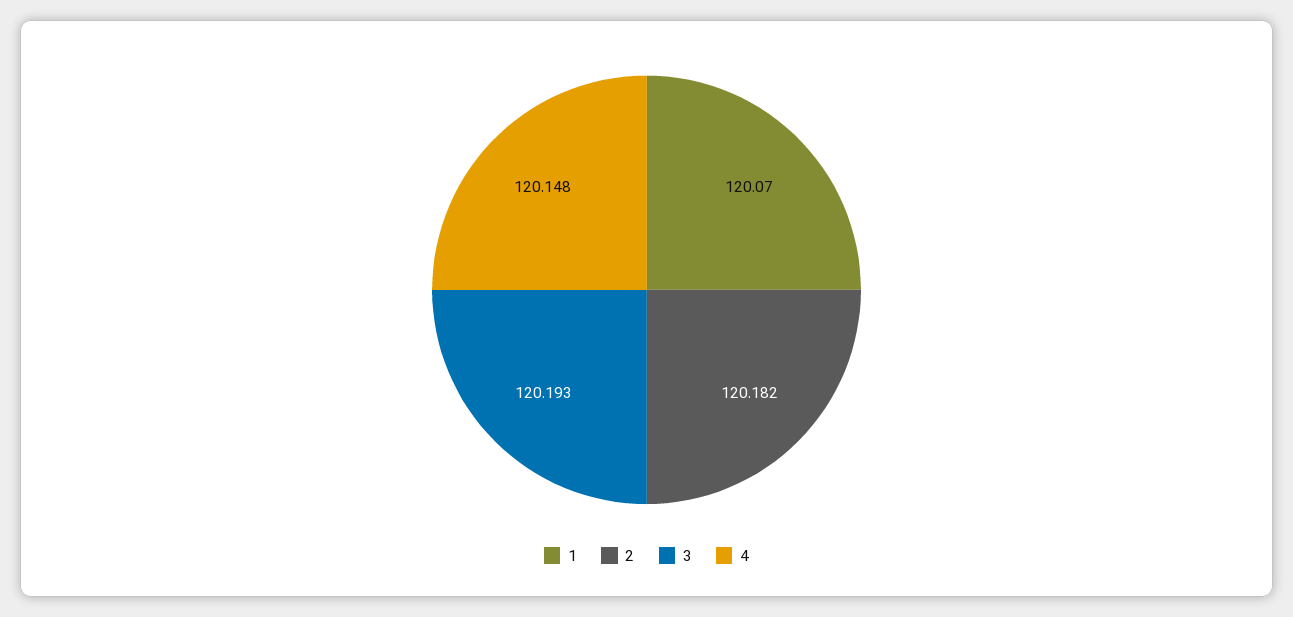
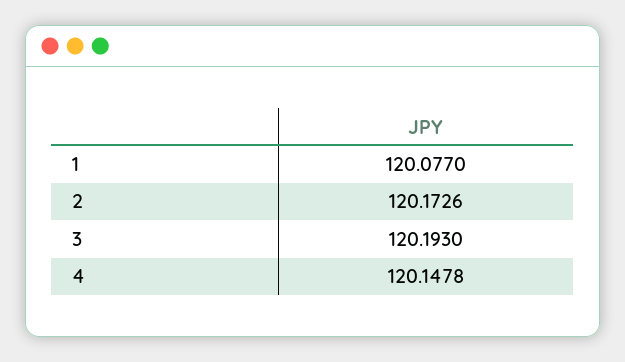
1: 120.07 -> 120.077
2: 120.182 -> 120.1726

